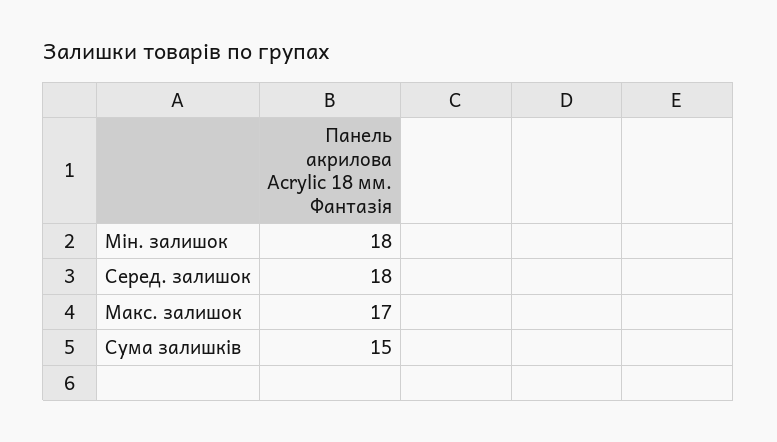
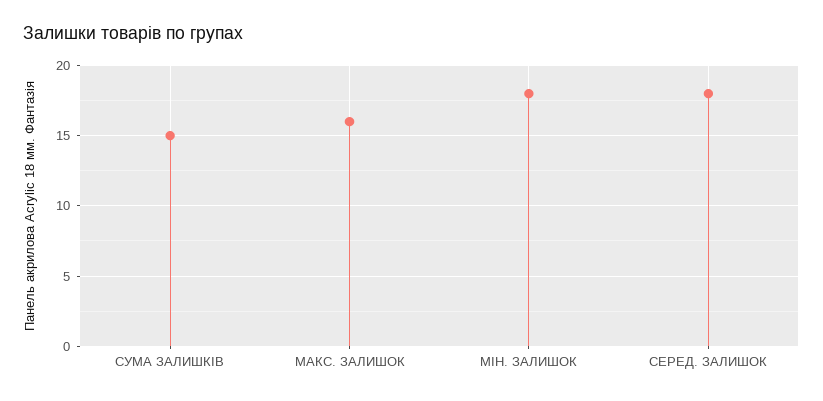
Макс. залишок: 17 -> 16

